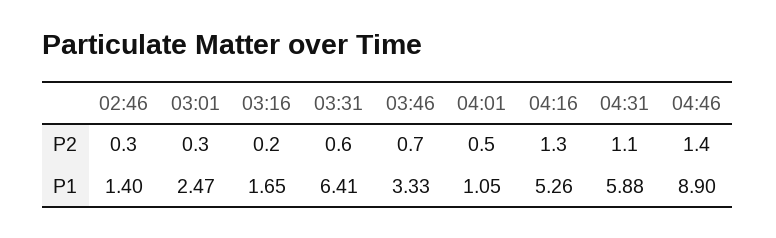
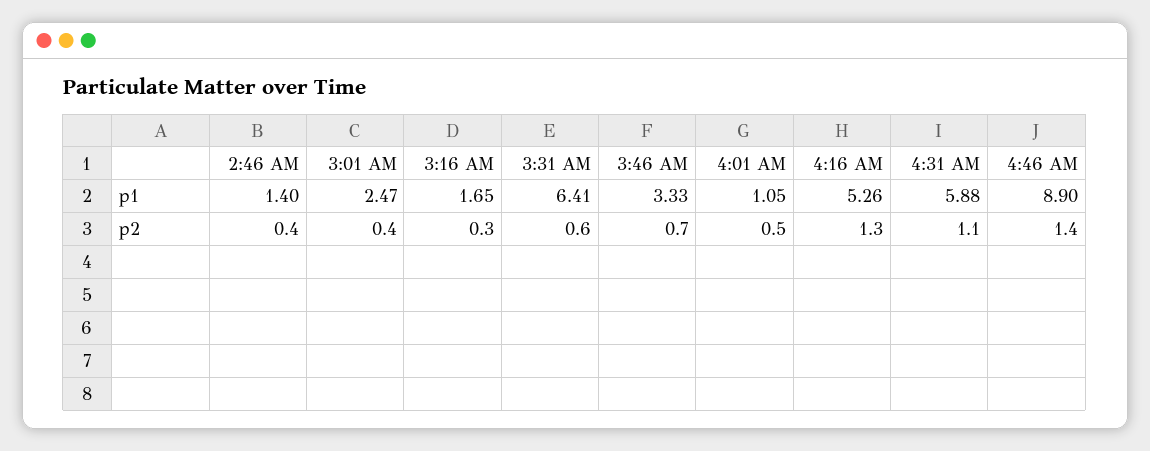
02:46, P2: 0.3 -> 0.4
03:01, P2: 0.3 -> 0.4
03:16, P2: 0.2 -> 0.3

